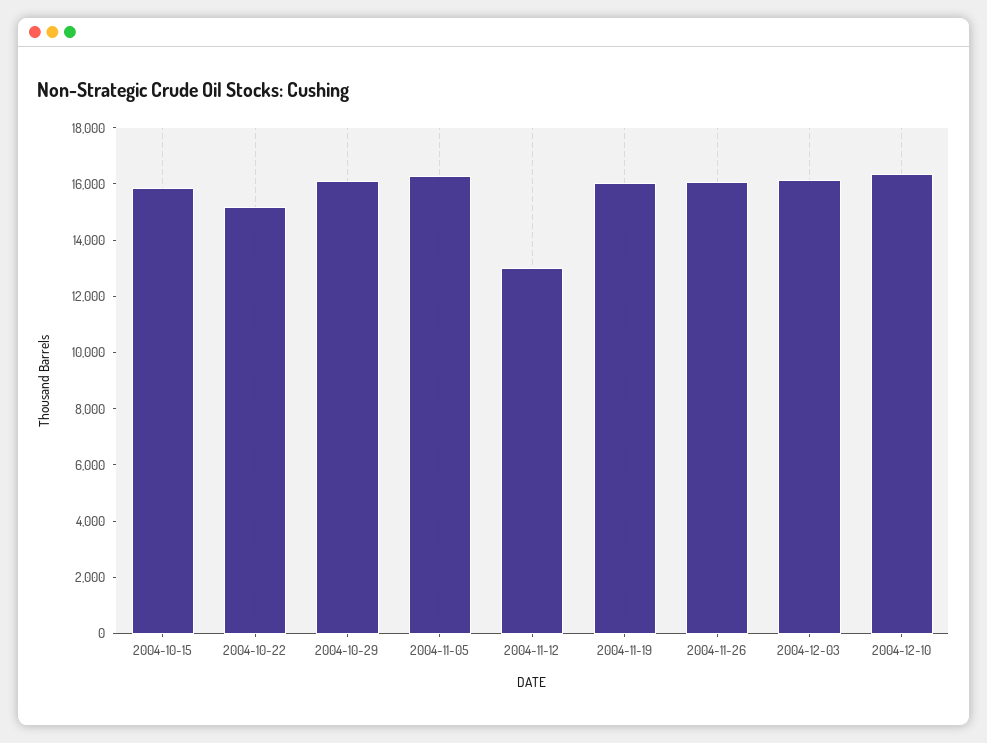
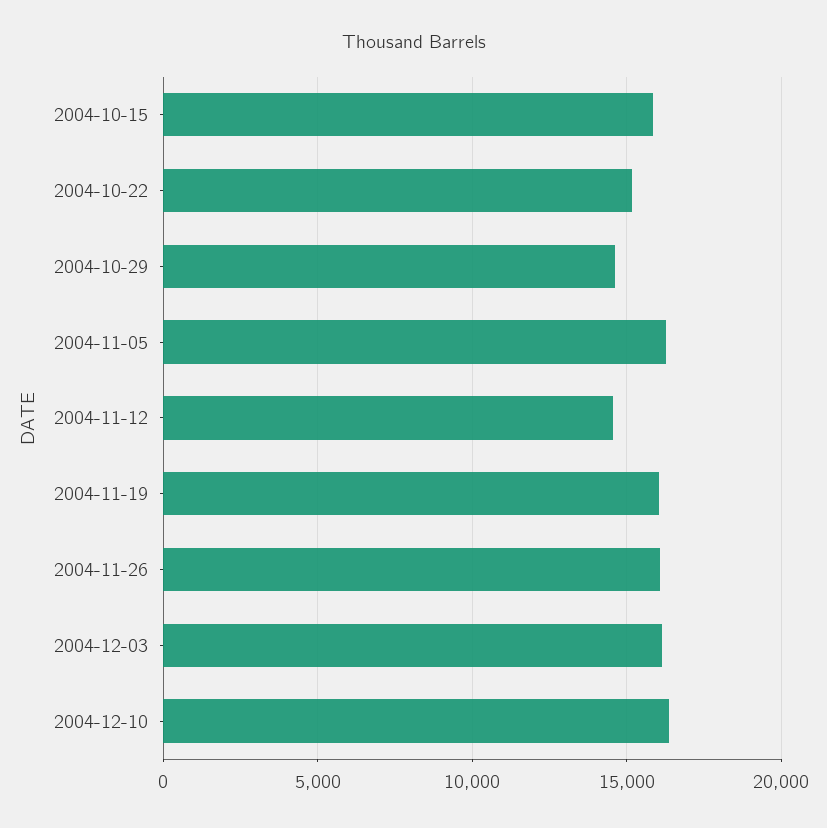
2004-10-29: 16000 -> 14500
2004-11-12: 13000 -> 14500

